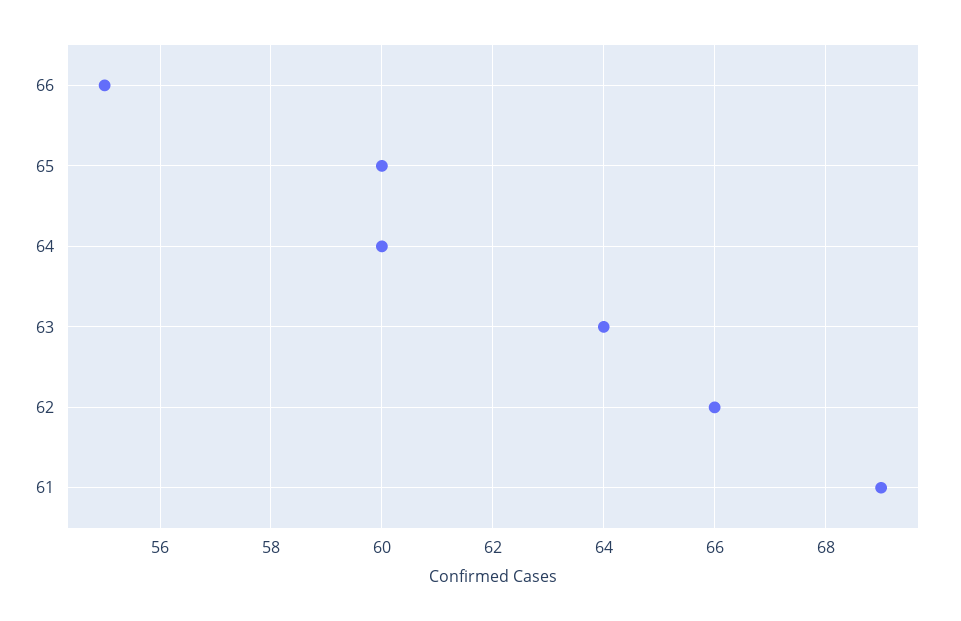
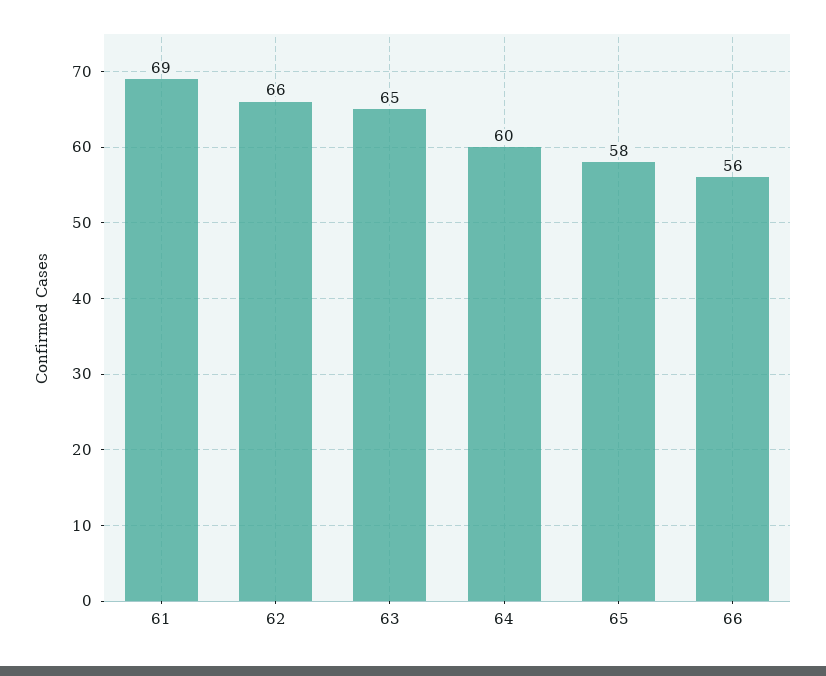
66: 55 -> 56
65: 60 -> 58
63: 64 -> 65

